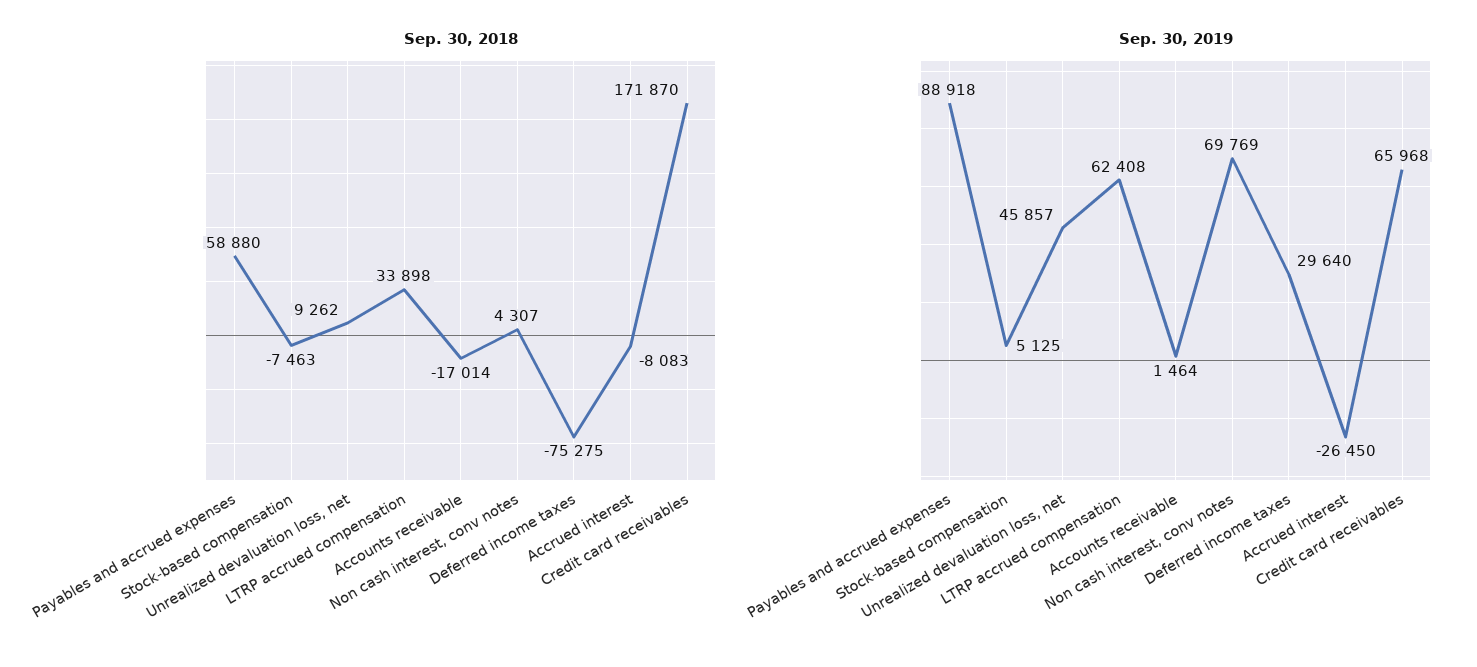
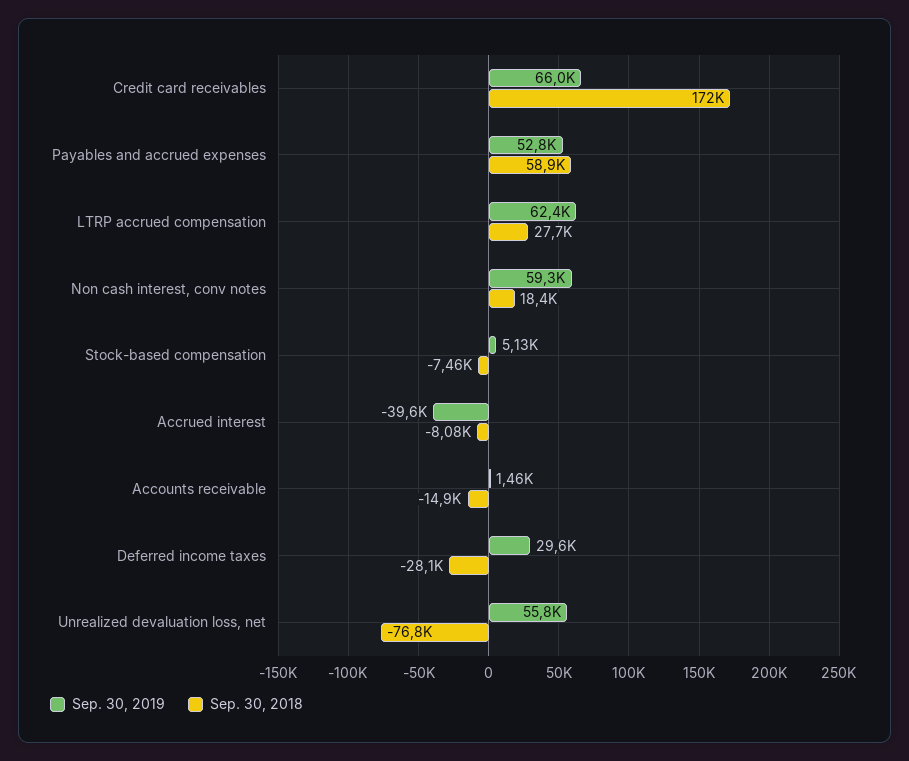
Sep. 30, 2018, Unrealized devaluation loss, net: 9262 -> -76800
Sep. 30, 2018, LTRP accrued compensation: 33898 -> 27700
Sep. 30, 2018, Accounts receivable: -17014 -> -14900
Sep. 30, 2018, Non cash interest, conv notes: 4307 -> 18400
Sep. 30, 2018, Deferred income taxes: -75275 -> -28100
Sep. 30, 2019, Payables and accrued expenses: 88918 -> 52800
Sep. 30, 2019, Unrealized devaluation loss, net: 45857 -> 55800
Sep. 30, 2019, Non cash interest, conv notes: 69769 -> 59300
Sep. 30, 2019, Accrued interest: -26450 -> -39600

